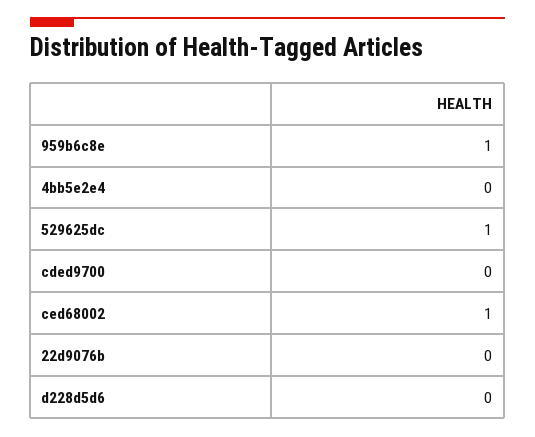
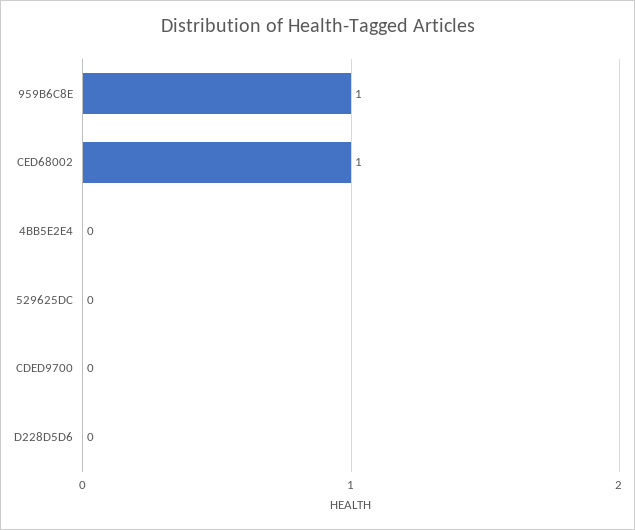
529625dc: 1 -> 0
22d9076b: 0 -> none

